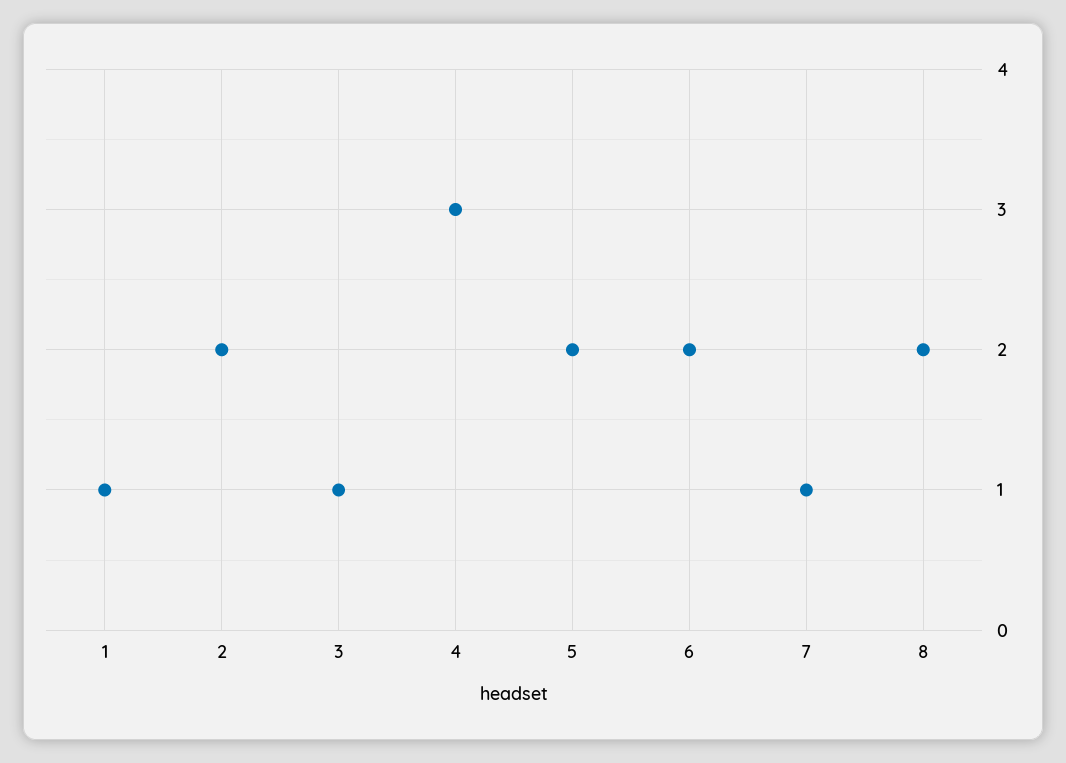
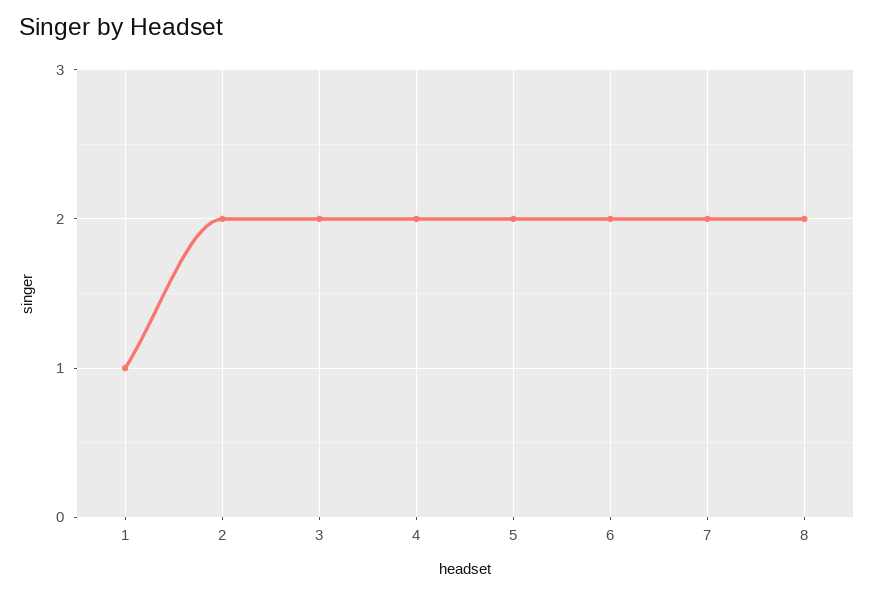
3: 1 -> 2
4: 3 -> 2
7: 1 -> 2

